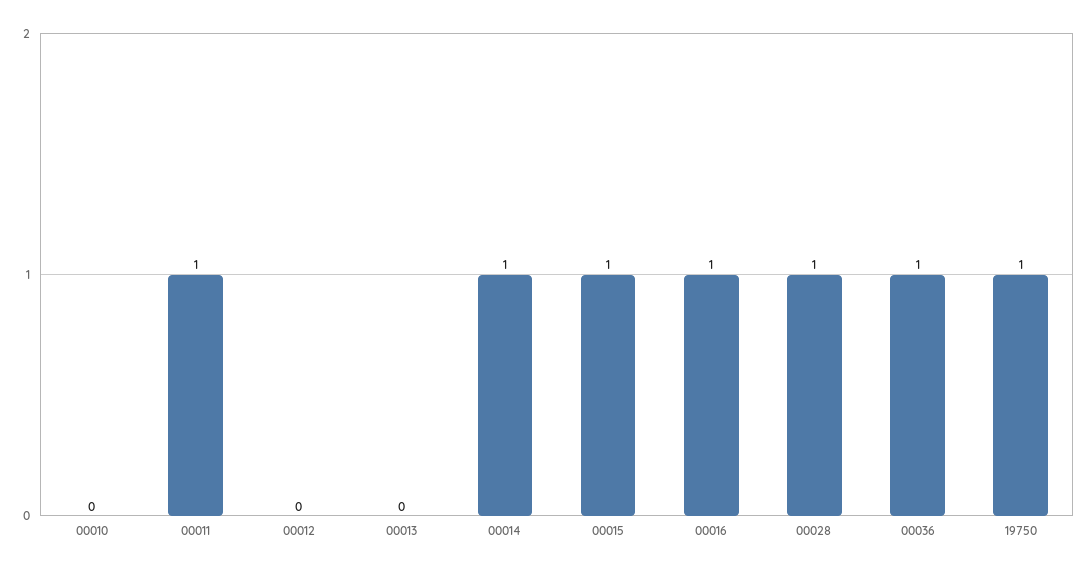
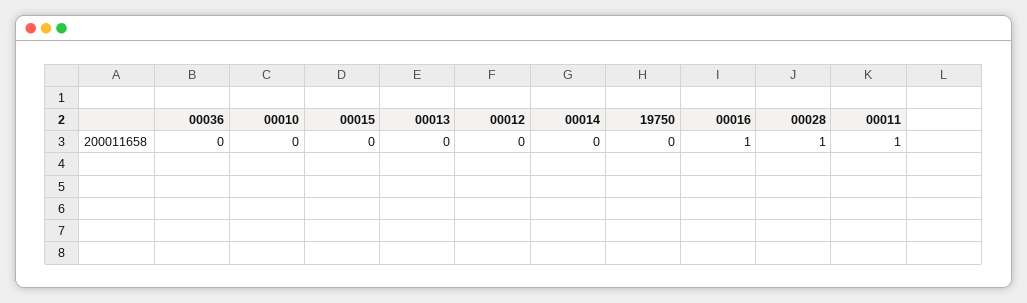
00014: 1 -> 0
00015: 1 -> 0
00036: 1 -> 0
19750: 1 -> 0

